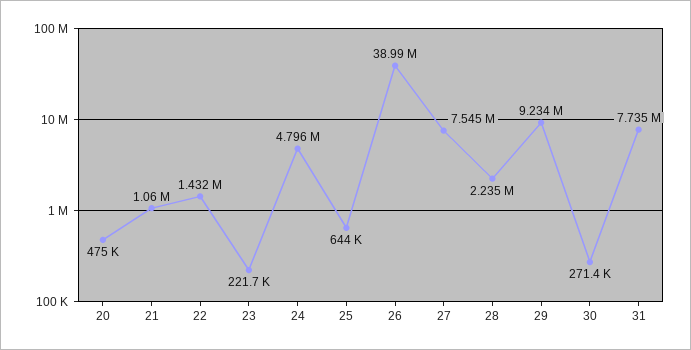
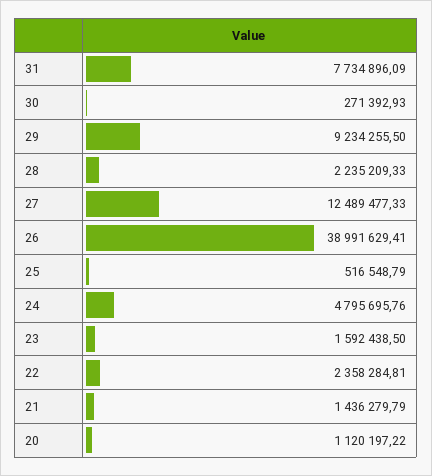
20: 475000 -> 1120197.22
21: 1060000 -> 1436279.79
22: 1432000 -> 2358284.81
23: 221700 -> 1592438.5
25: 644000 -> 516548.79
27: 7545000 -> 12489477.33

